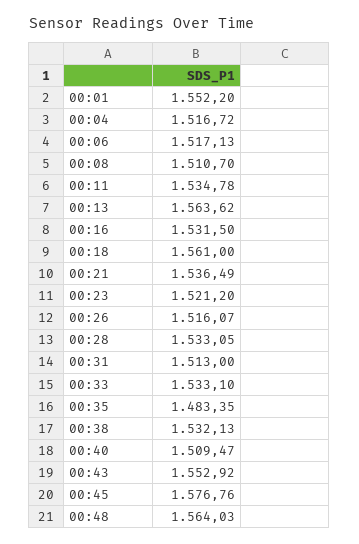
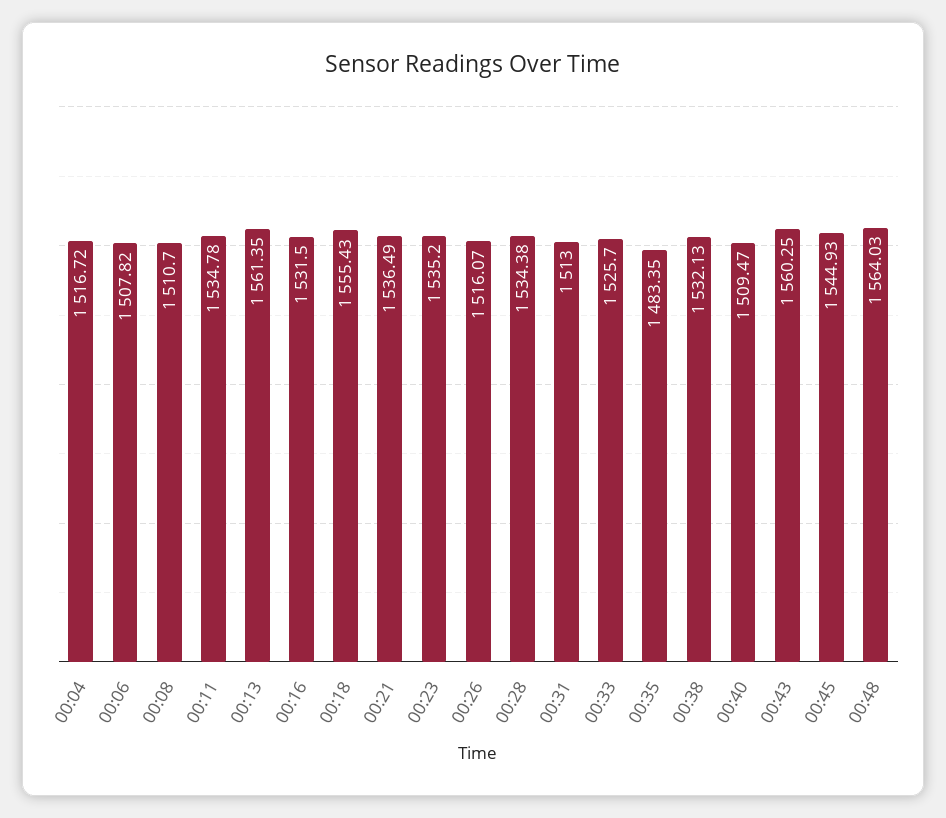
00:01: 1552.2 -> none
00:06: 1517.13 -> 1507.82
00:13: 1563.62 -> 1561.35
00:18: 1561 -> 1555.43
00:23: 1521.2 -> 1535.2
00:28: 1533.05 -> 1534.38
00:33: 1533.1 -> 1525.7
00:43: 1552.92 -> 1560.25
00:45: 1576.76 -> 1544.93

